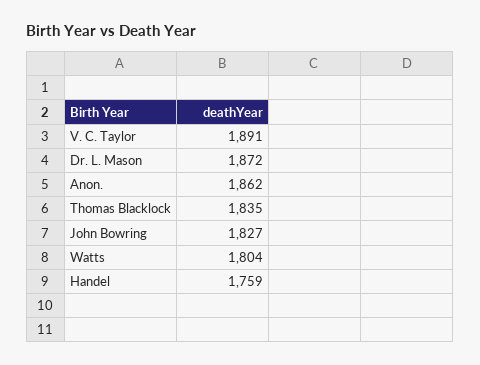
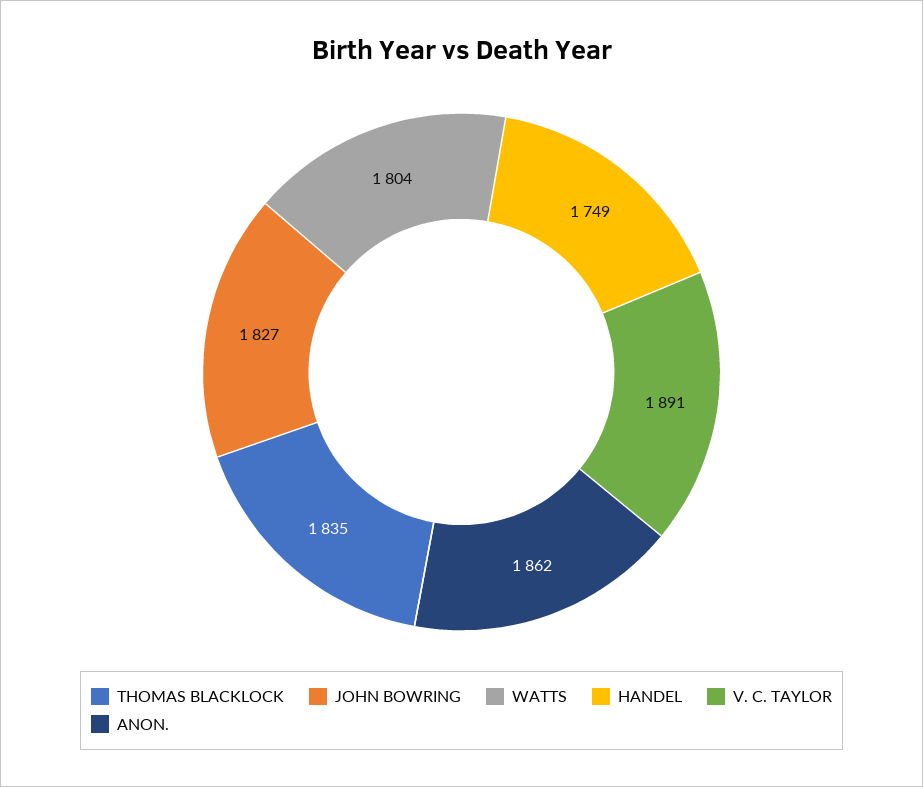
Dr. L. Mason: 1872 -> none
Handel: 1759 -> 1749

